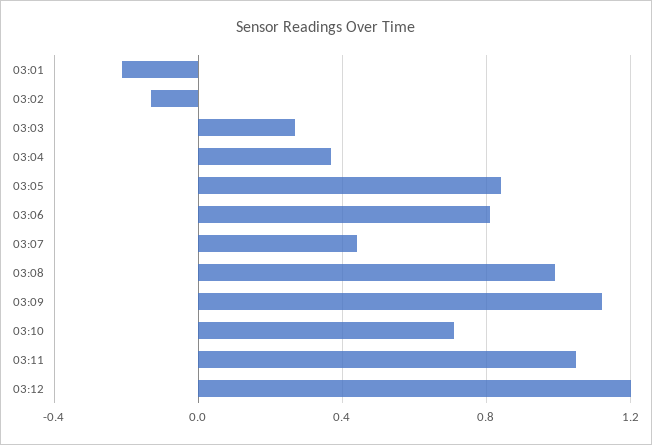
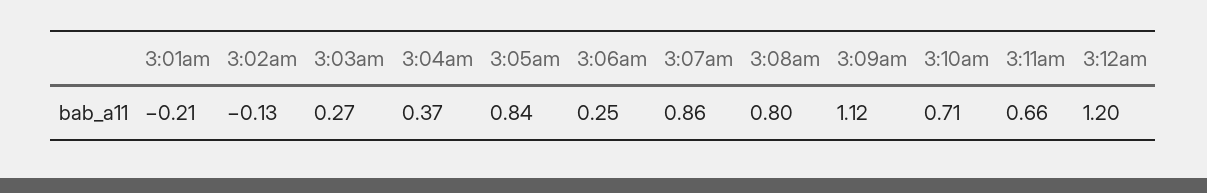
03:06: 0.8 -> 0.25
03:07: 0.45 -> 0.86
03:08: 1 -> 0.8
03:11: 1.05 -> 0.66

